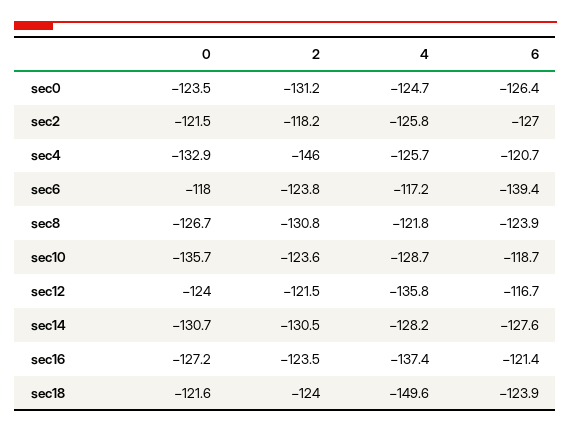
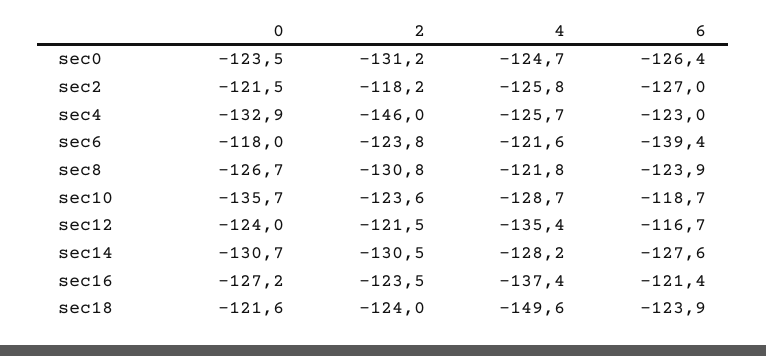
6, sec4: -120.7 -> -123
4, sec6: -117.2 -> -121.6
4, sec12: -135.8 -> -135.4

